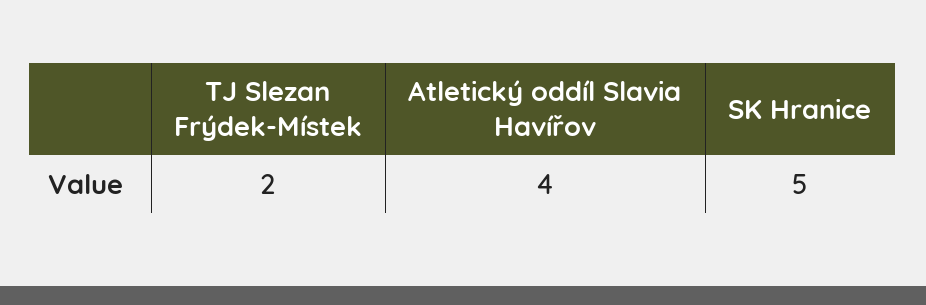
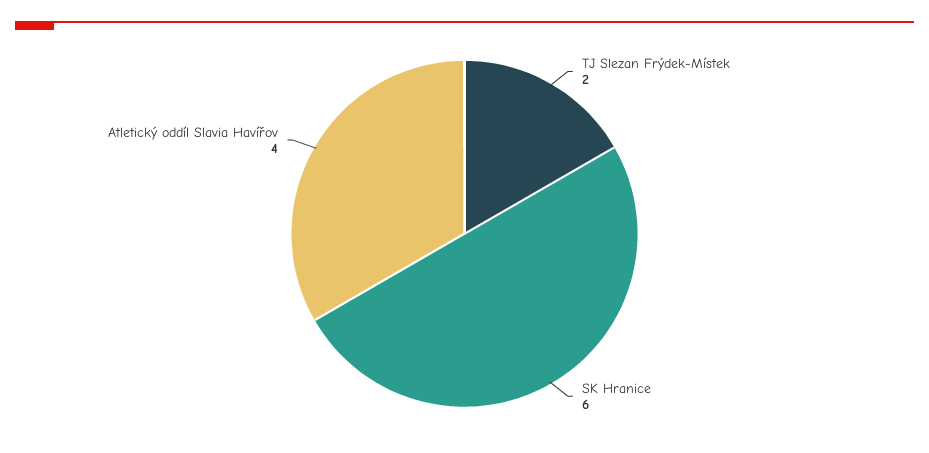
SK Hranice: 5 -> 6

